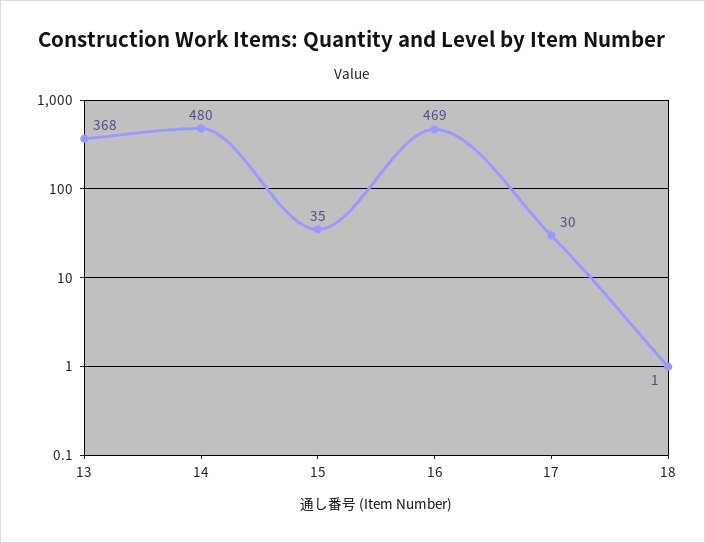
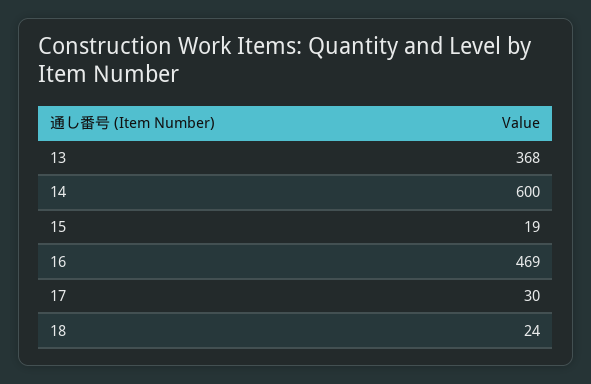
14: 480 -> 600
15: 35 -> 19
18: 1 -> 24

